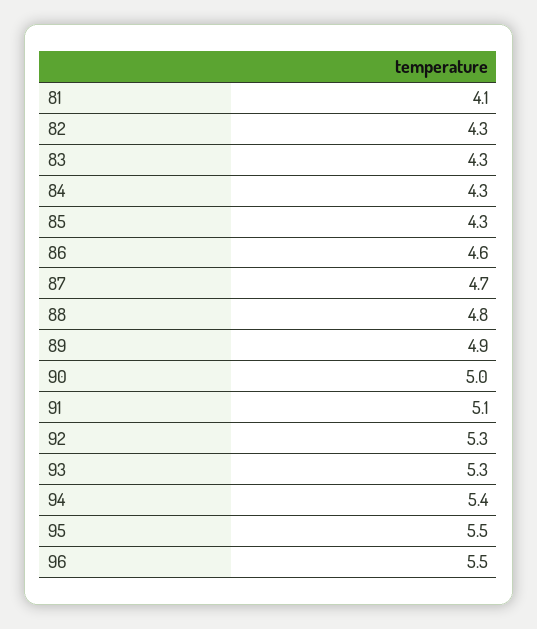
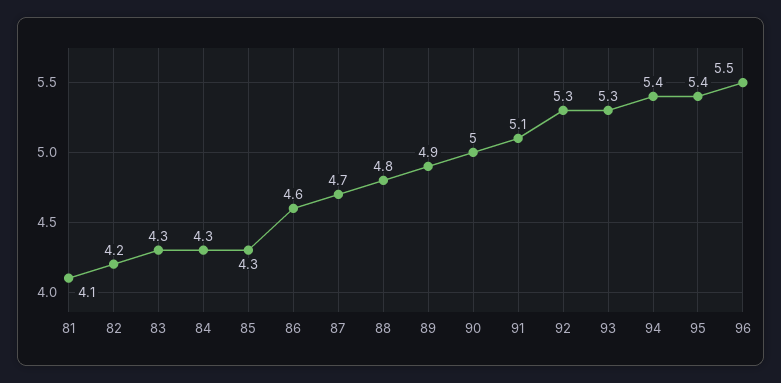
82: 4.3 -> 4.2
95: 5.5 -> 5.4

